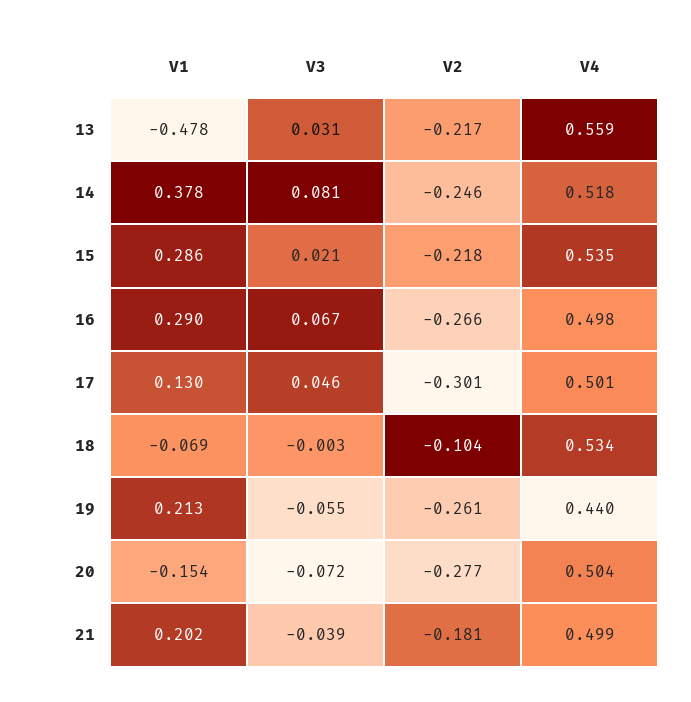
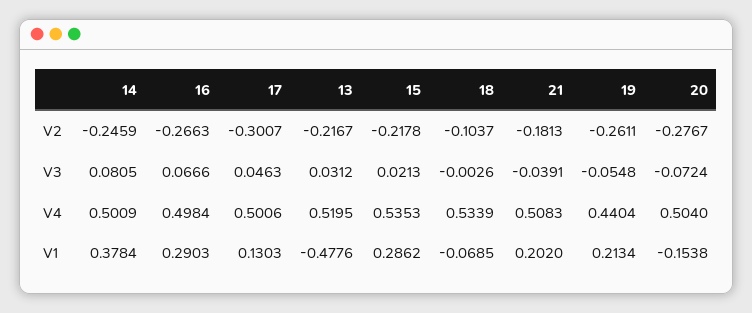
V4, 13: 0.559 -> 0.5195
V4, 14: 0.518 -> 0.5009
V4, 21: 0.499 -> 0.5083

